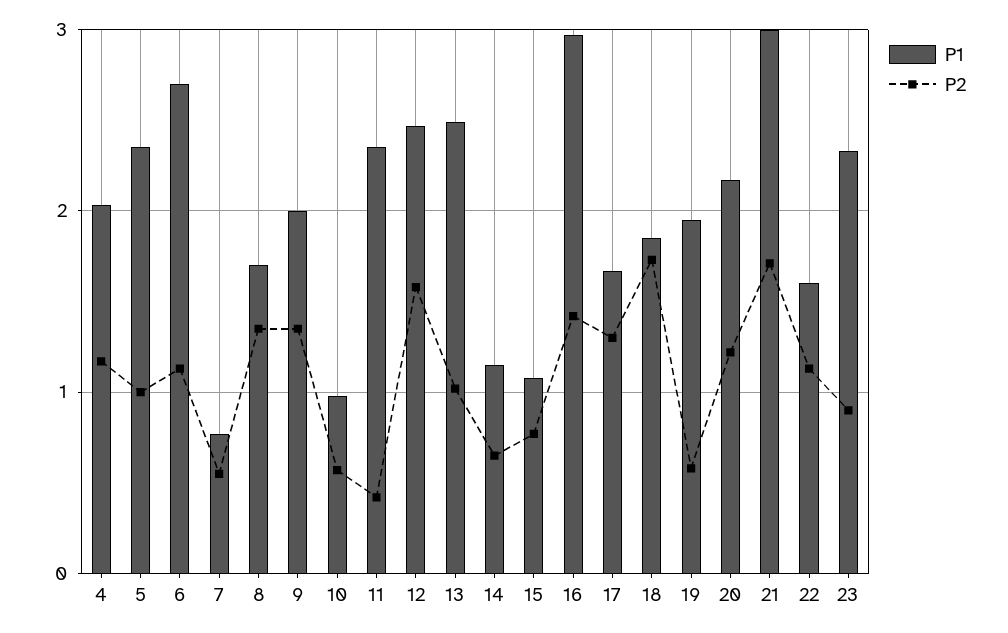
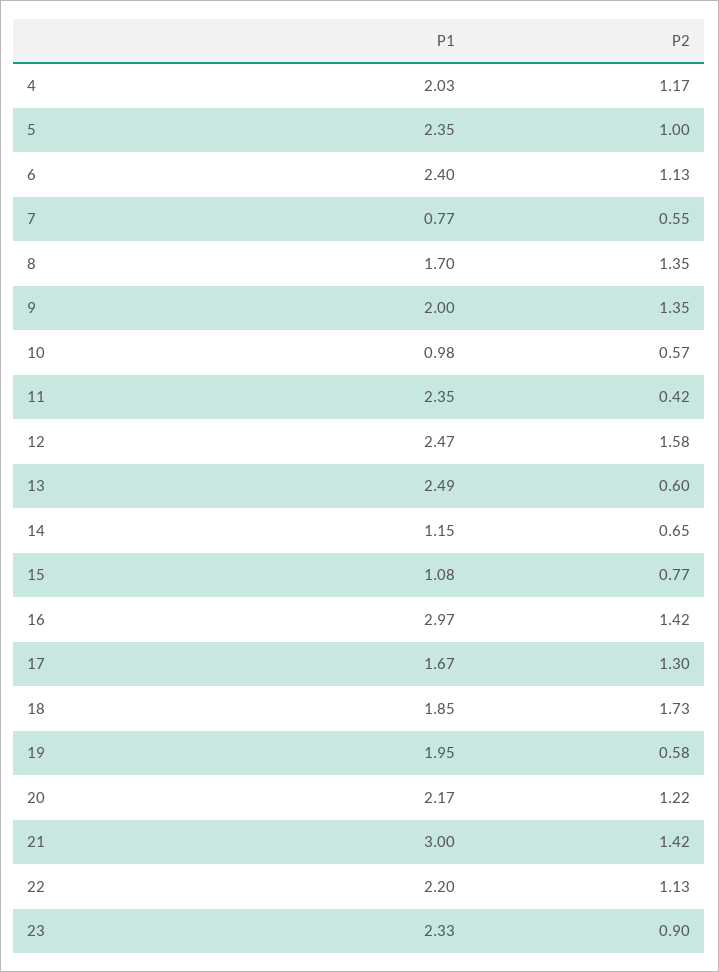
P1, 6: 2.7 -> 2.4
P2, 13: 1 -> 0.6
P2, 21: 1.7 -> 1.42
P1, 22: 1.6 -> 2.2

